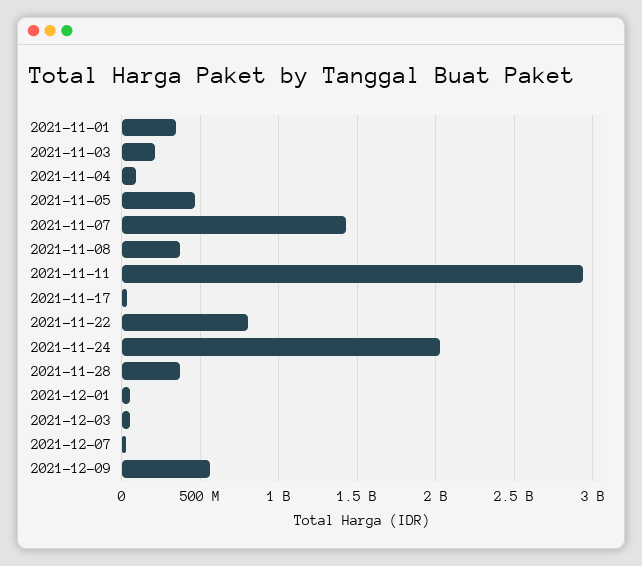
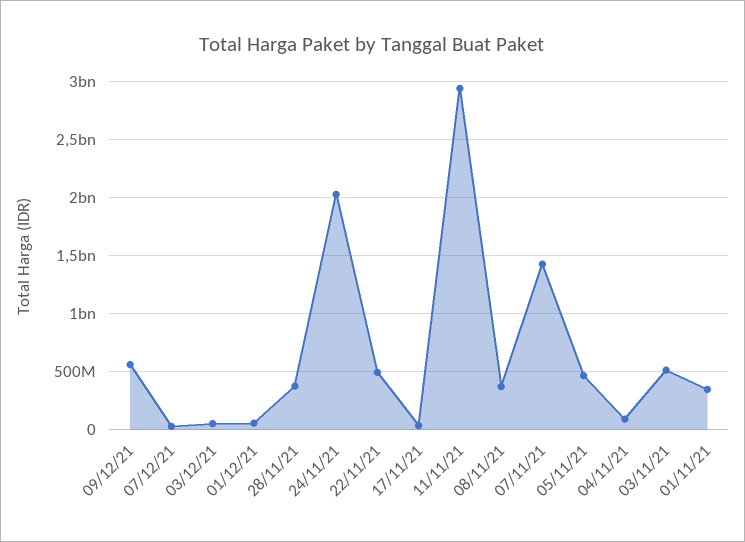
2021-11-03: 200000000 -> 500000000
2021-11-22: 800000000 -> 500000000

